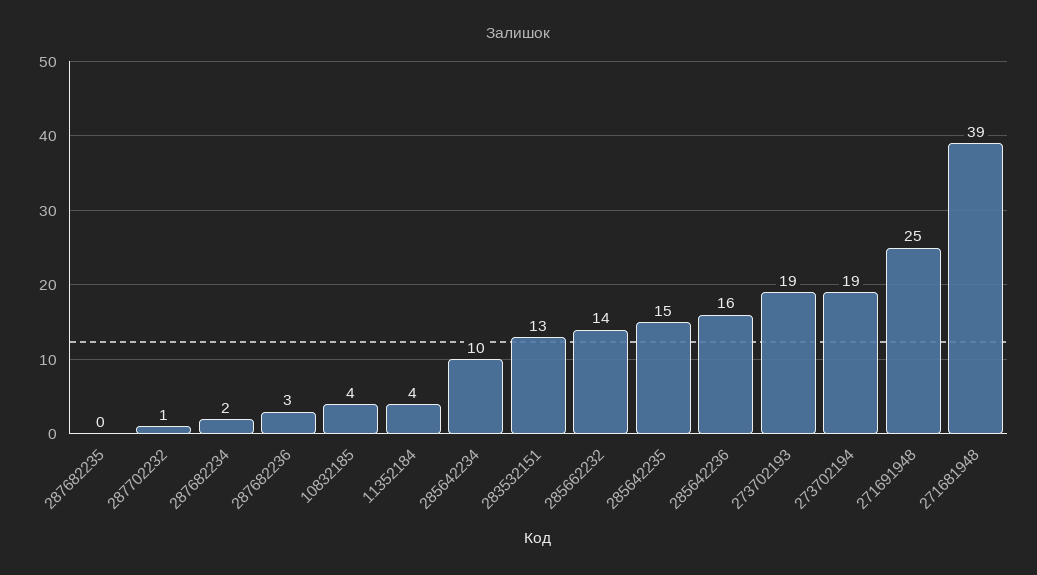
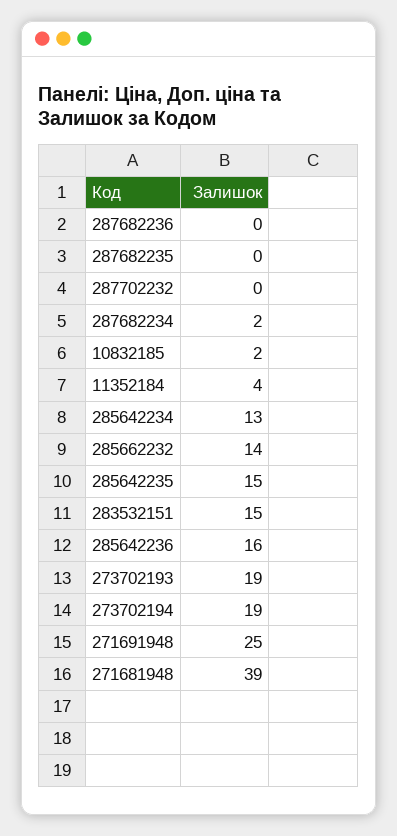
287702232: 1 -> 0
287682236: 3 -> 0
10832185: 4 -> 2
285642234: 10 -> 13
283532151: 13 -> 15

